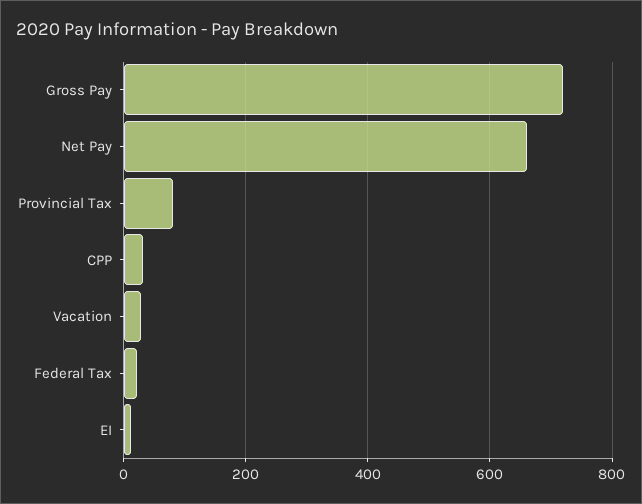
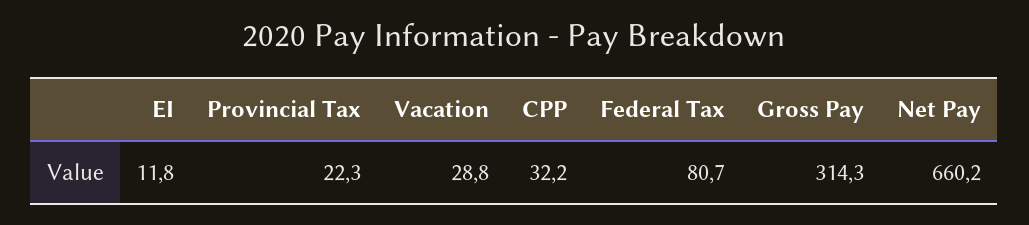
Gross Pay: 720 -> 314.3
Provincial Tax: 80 -> 22.3
Federal Tax: 20 -> 80.7

